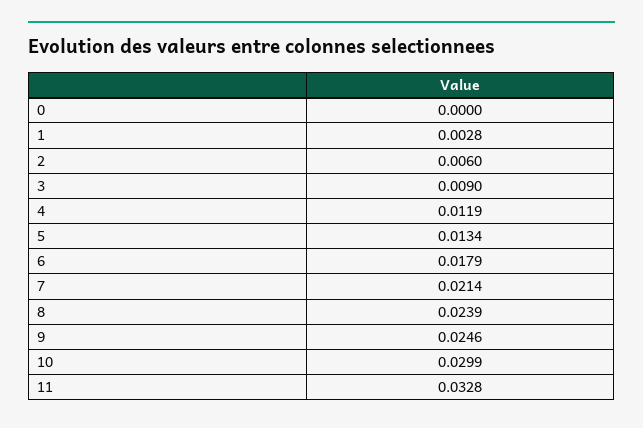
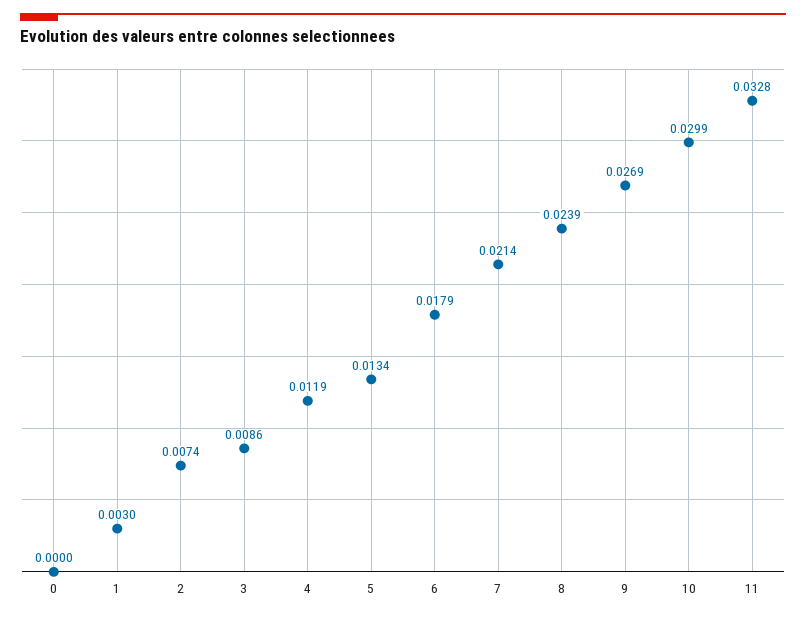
1: 0.0028 -> 0.003
2: 0.006 -> 0.0074
3: 0.009 -> 0.0086
9: 0.0246 -> 0.0269

